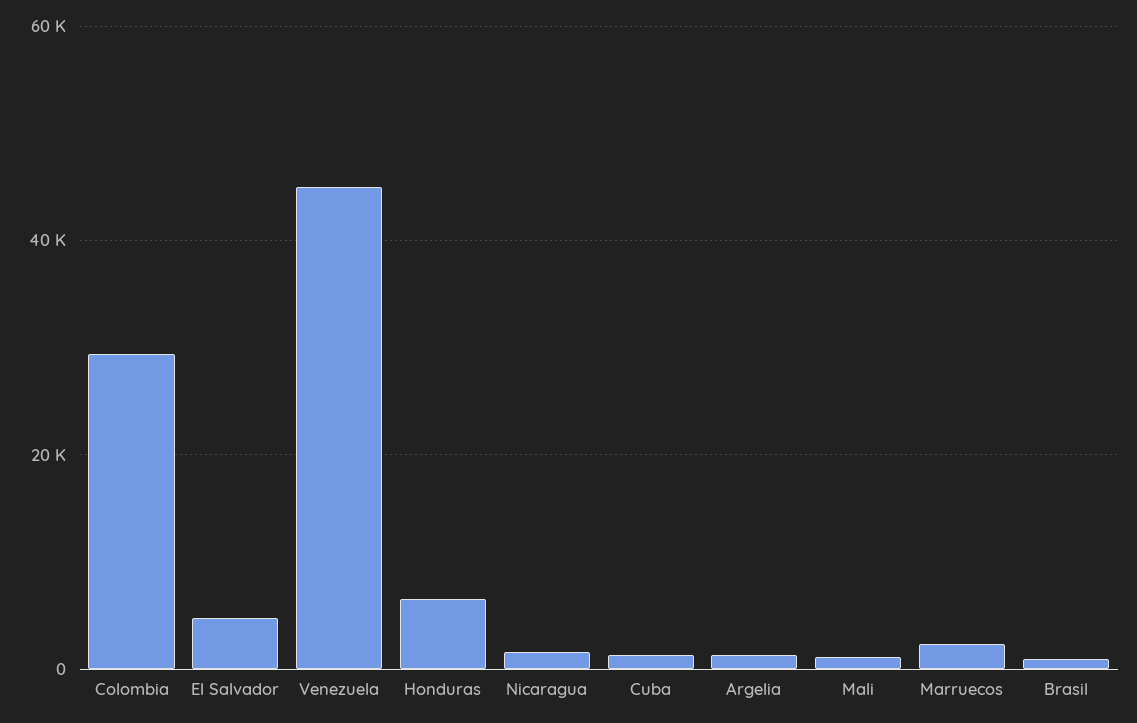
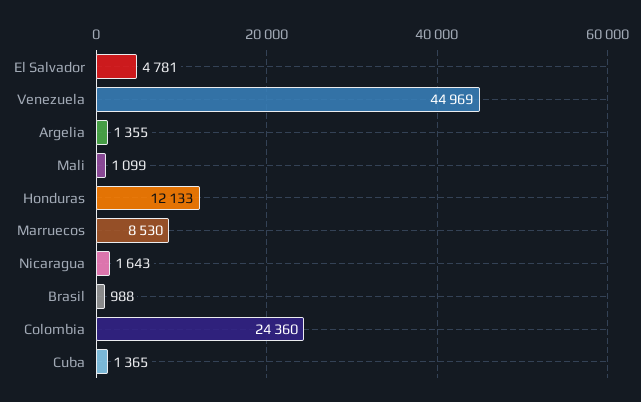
Colombia: 30000 -> 24360
Honduras: 6000 -> 12133
Marruecos: 2000 -> 8530

